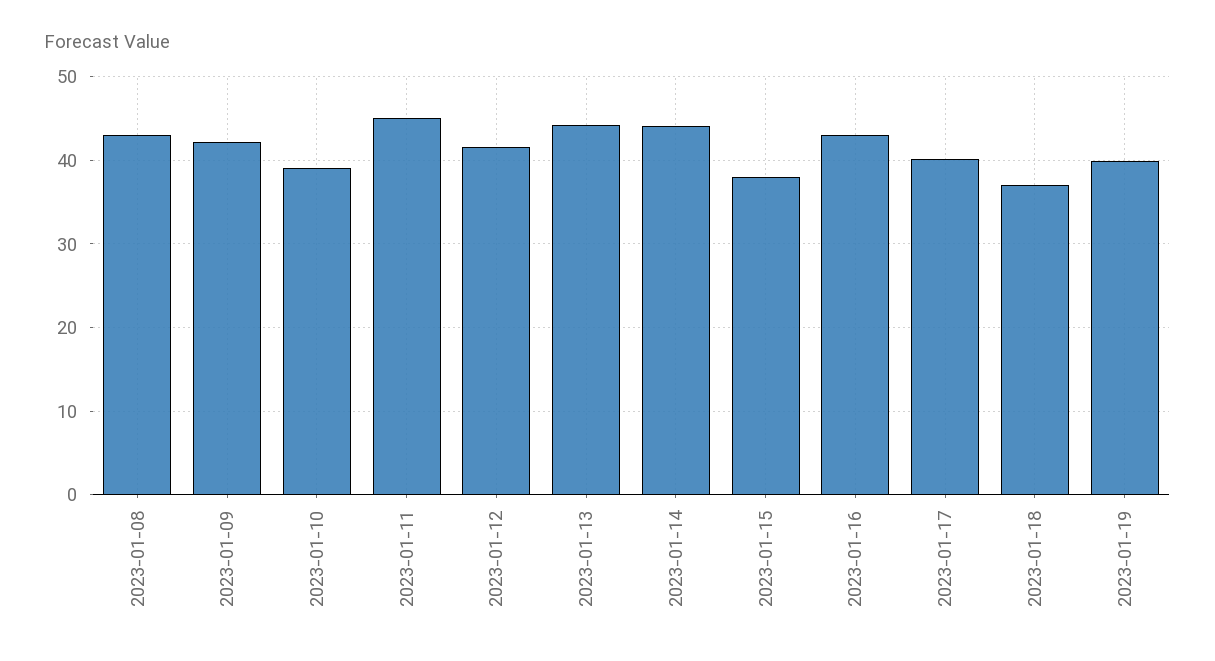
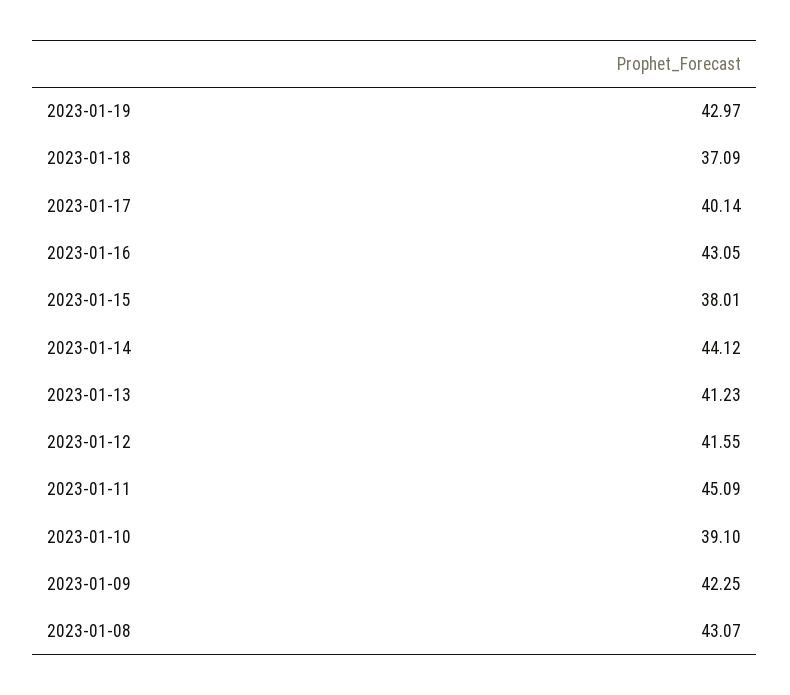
2023-01-13: 44 -> 41.23
2023-01-19: 40 -> 42.97

